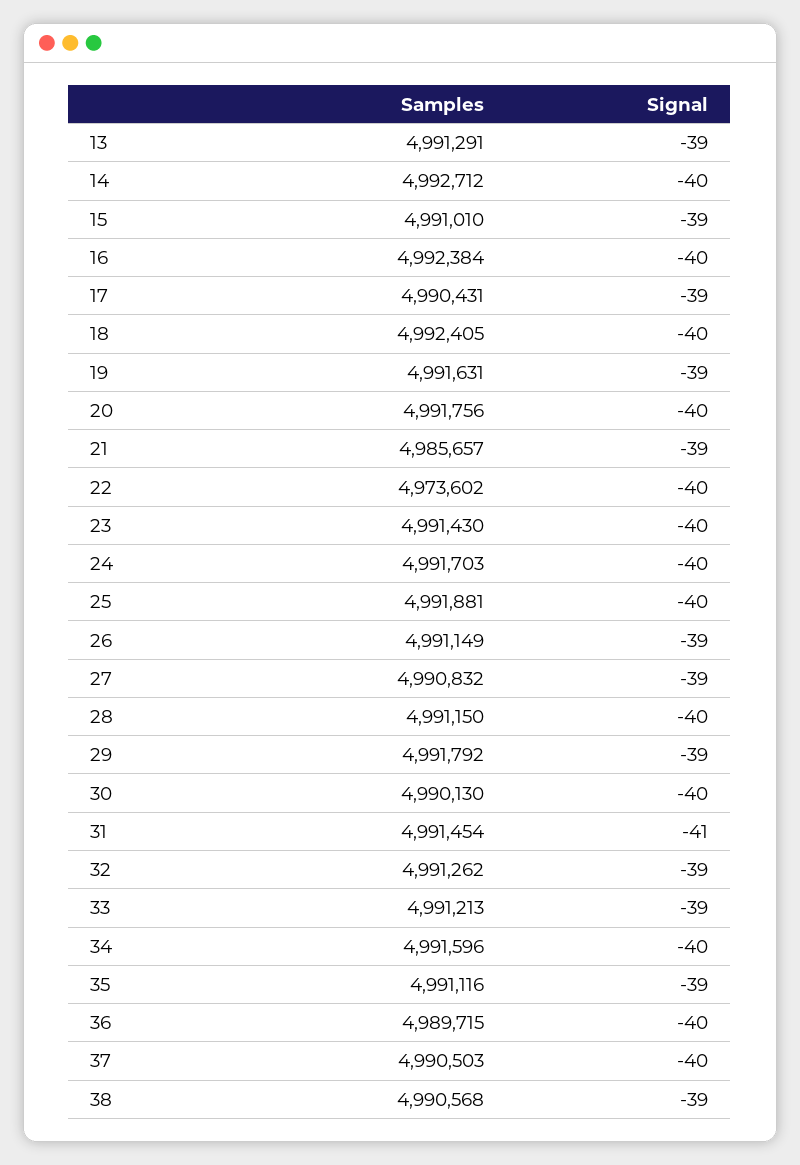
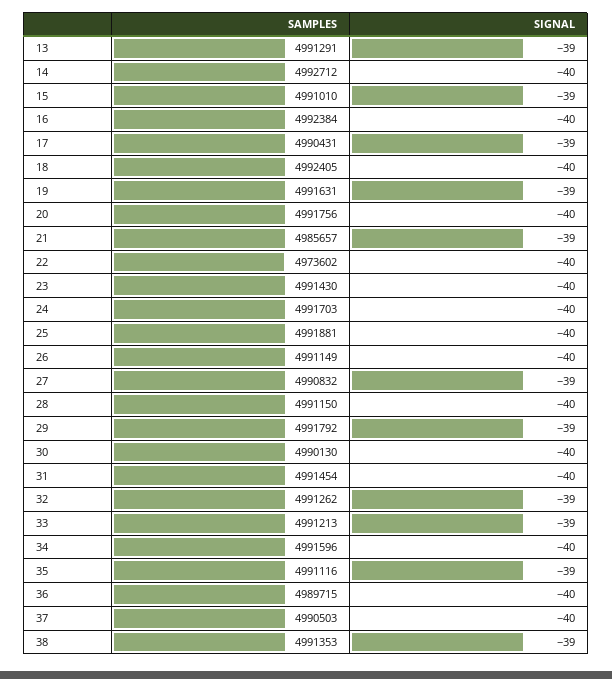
Signal, 26: -39 -> -40
Signal, 31: -41 -> -40
Samples, 38: 4990568 -> 4991353

